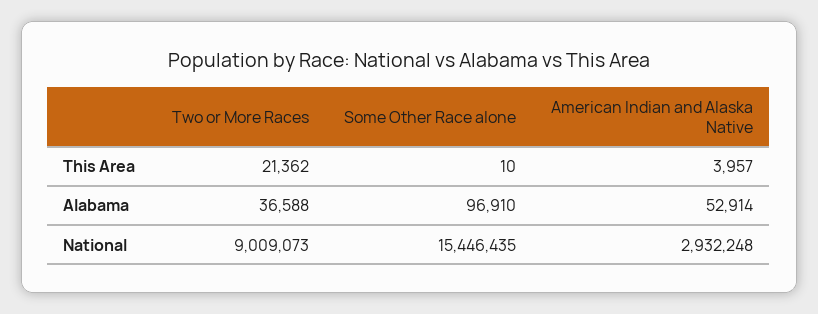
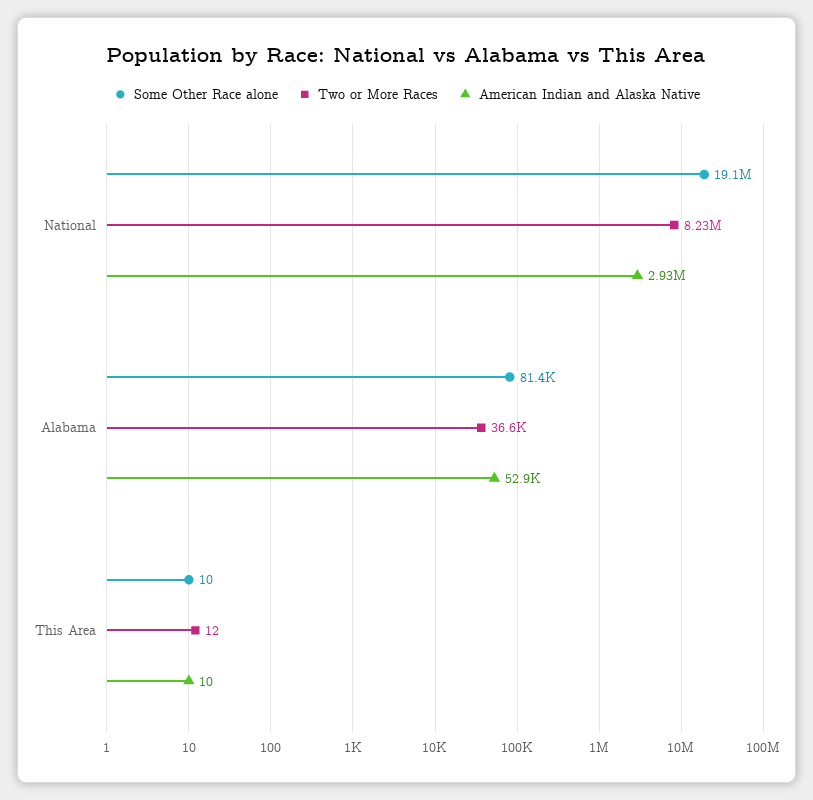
Two or More Races, This Area: 21362 -> 12
American Indian and Alaska Native, This Area: 3957 -> 10
Some Other Race alone, Alabama: 96910 -> 81400
Two or More Races, National: 9009073 -> 8230000
Some Other Race alone, National: 15446435 -> 19100000

